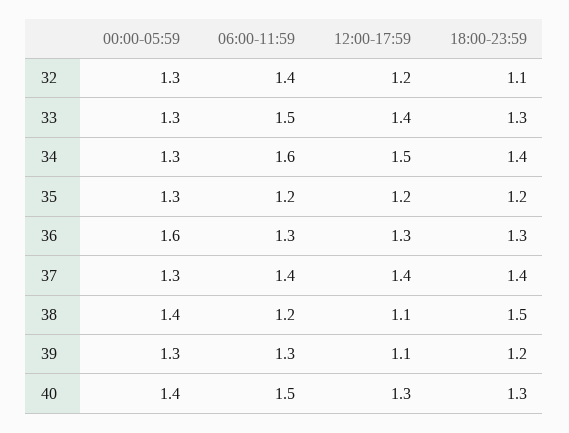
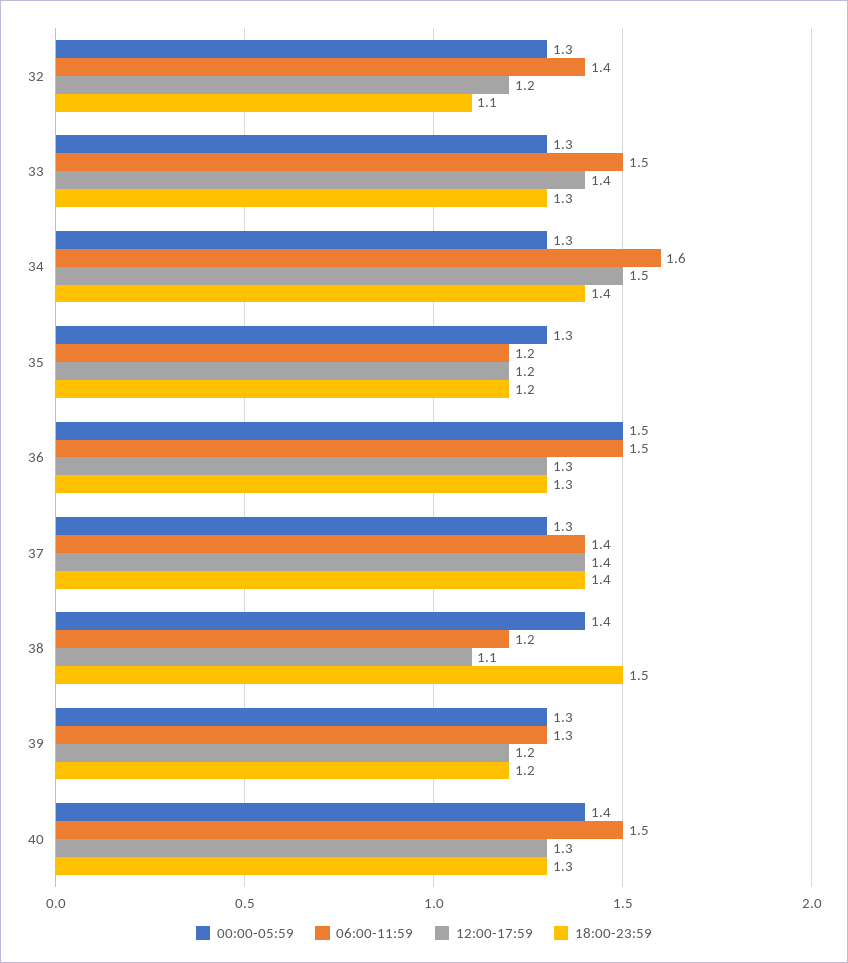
00:00-05:59, 36: 1.6 -> 1.5
06:00-11:59, 36: 1.3 -> 1.5
12:00-17:59, 39: 1.1 -> 1.2

